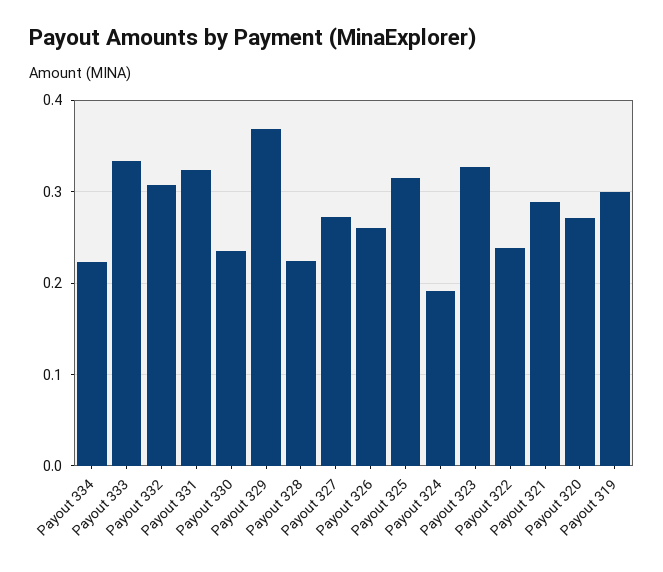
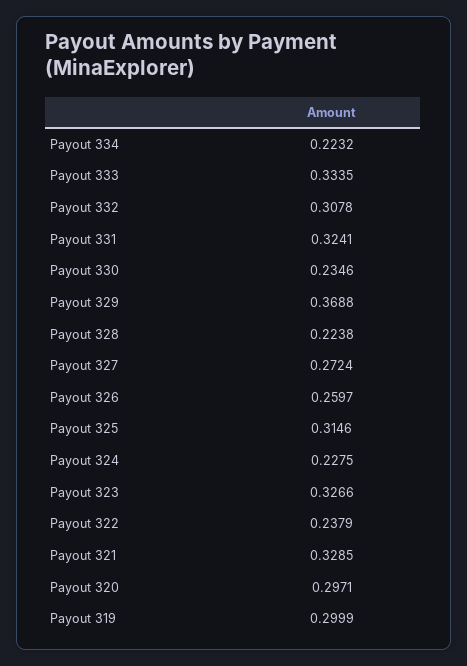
Payout 324: 0.19 -> 0.2275
Payout 321: 0.29 -> 0.3285
Payout 320: 0.27 -> 0.2971

